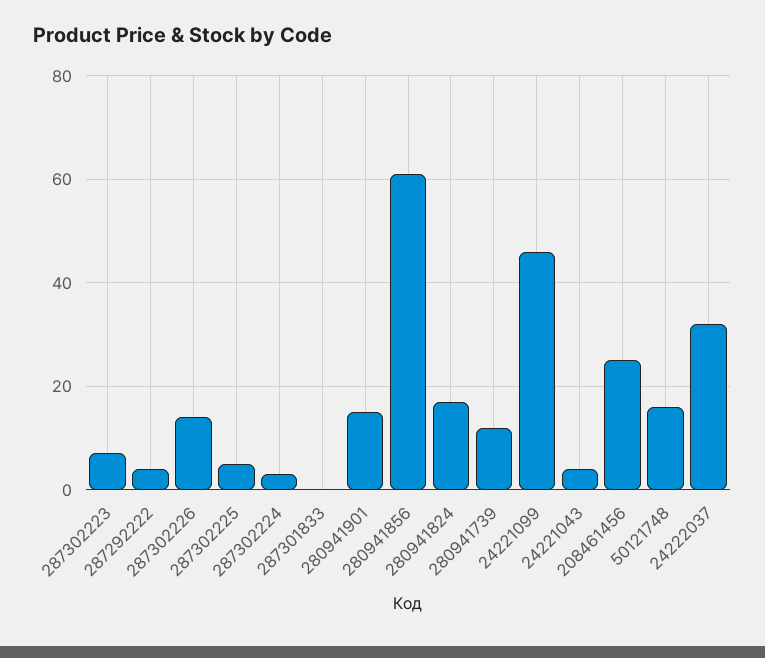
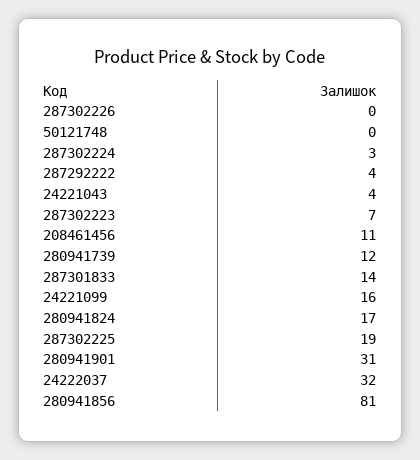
287302226: 15 -> 0
287302225: 5 -> 19
287301833: 0 -> 14
280941901: 15 -> 31
280941856: 60 -> 81
24221099: 45 -> 16
208461456: 25 -> 11
50121748: 15 -> 0

